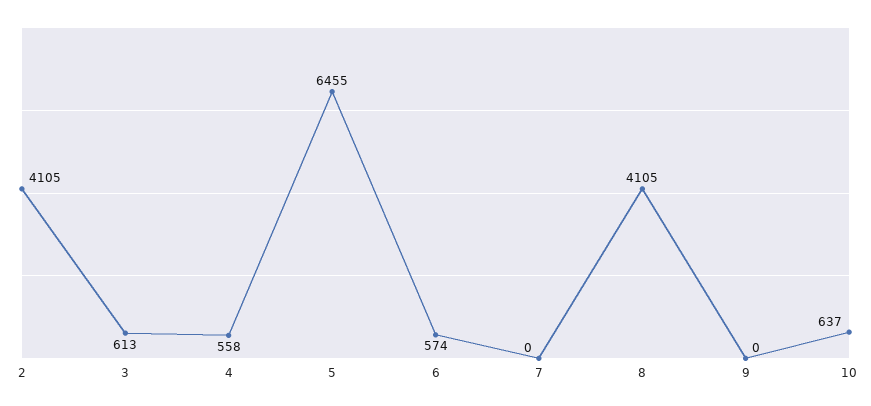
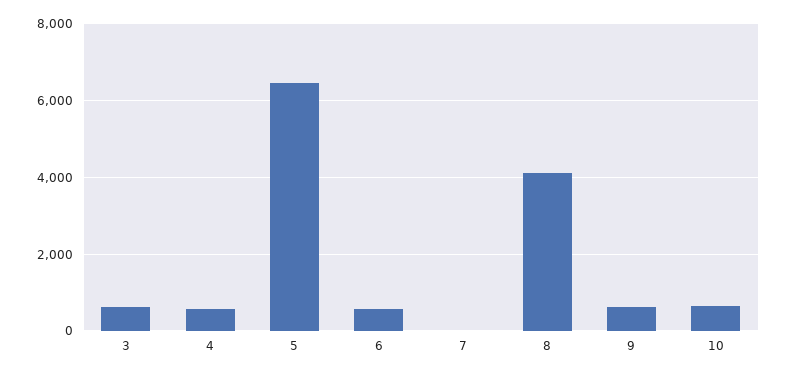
2: 4105 -> none
9: 0 -> 600

